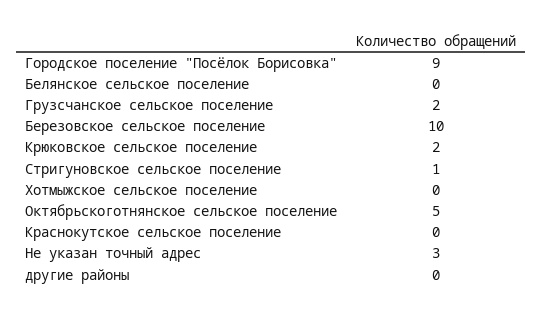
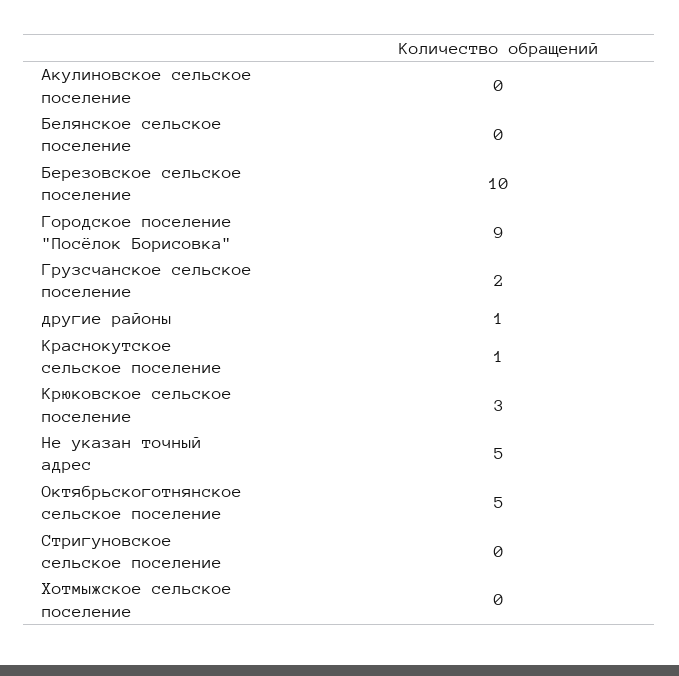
Крюковское сельское поселение: 2 -> 3
Стригуновское сельское поселение: 1 -> 0
Краснокутское сельское поселение: 0 -> 1
Не указан точный адрес: 3 -> 5
другие районы: 0 -> 1
Акулиновское сельское поселение: none -> 0

